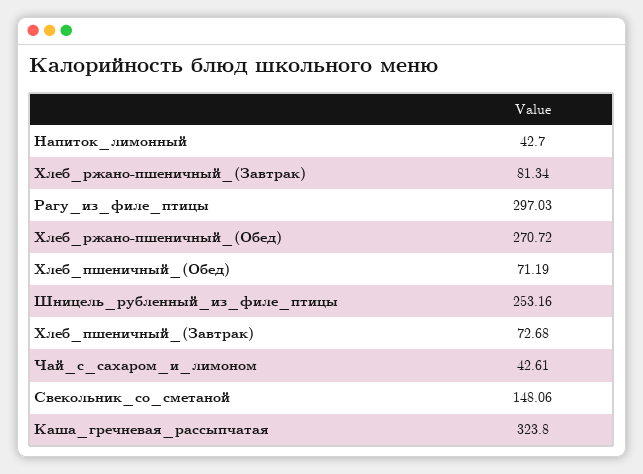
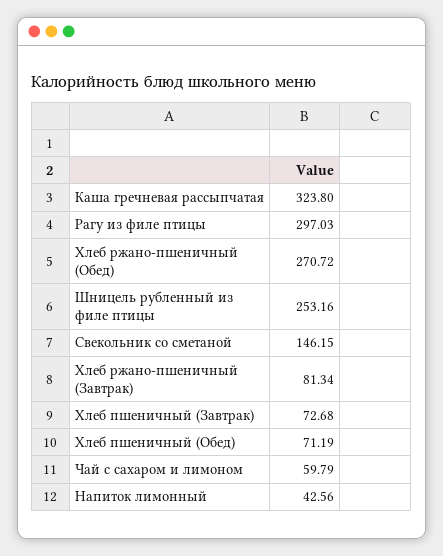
Напиток_лимонный: 42.7 -> 42.56
Чай_с_сахаром_и_лимоном: 42.61 -> 59.79
Свекольник_со_сметаной: 148.06 -> 146.15

